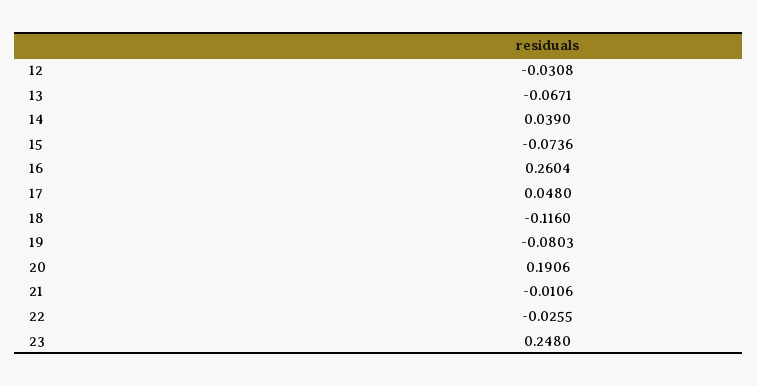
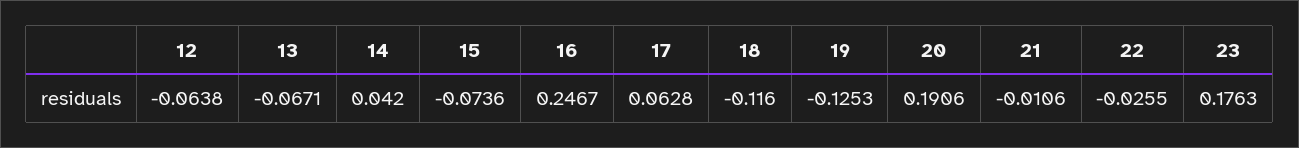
12: -0.0308 -> -0.0638
14: 0.039 -> 0.042
16: 0.2604 -> 0.2467
17: 0.048 -> 0.0628
19: -0.0803 -> -0.1253
23: 0.248 -> 0.1763

